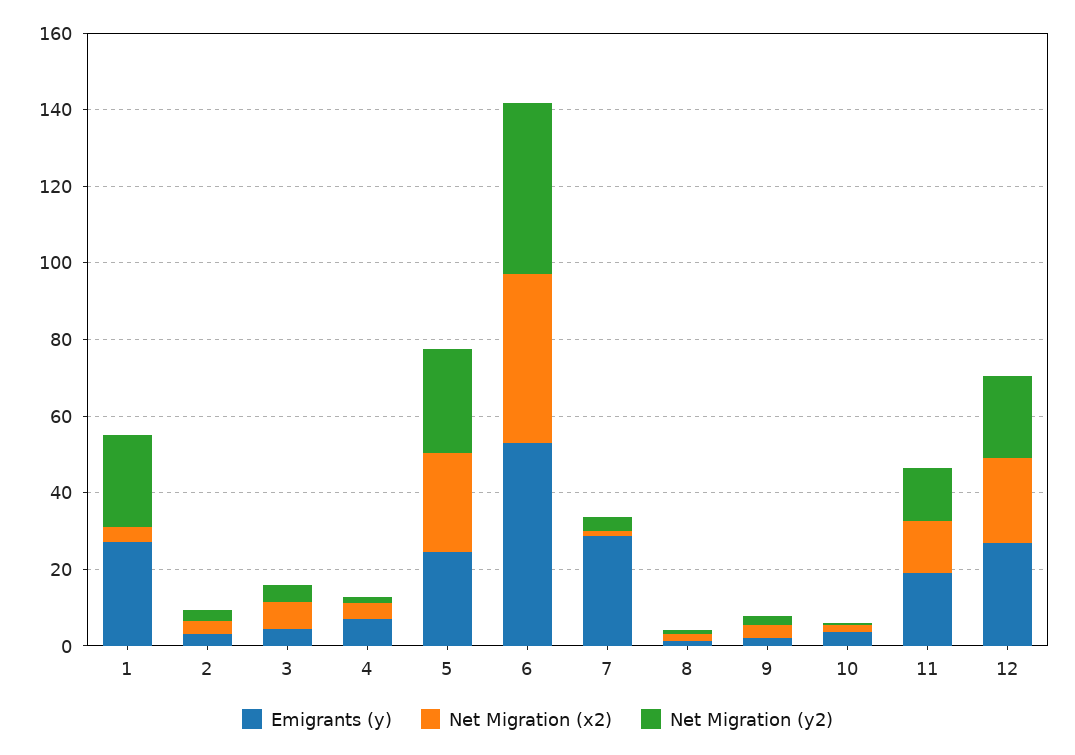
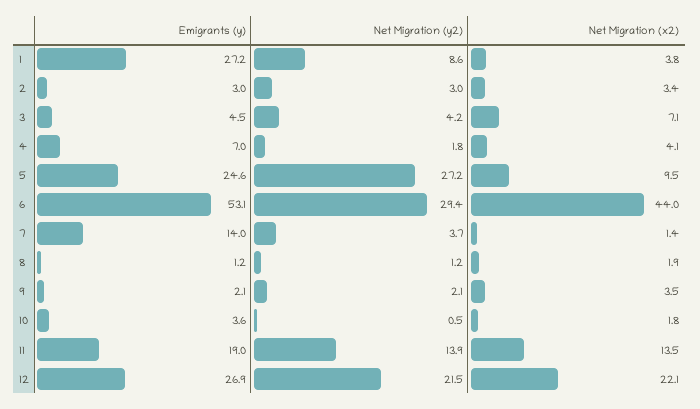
Net Migration (y2), 1: 25 -> 8.6
Net Migration (x2), 5: 25 -> 9.5
Net Migration (y2), 6: 45 -> 29.4
Emigrants (y), 7: 30 -> 14

